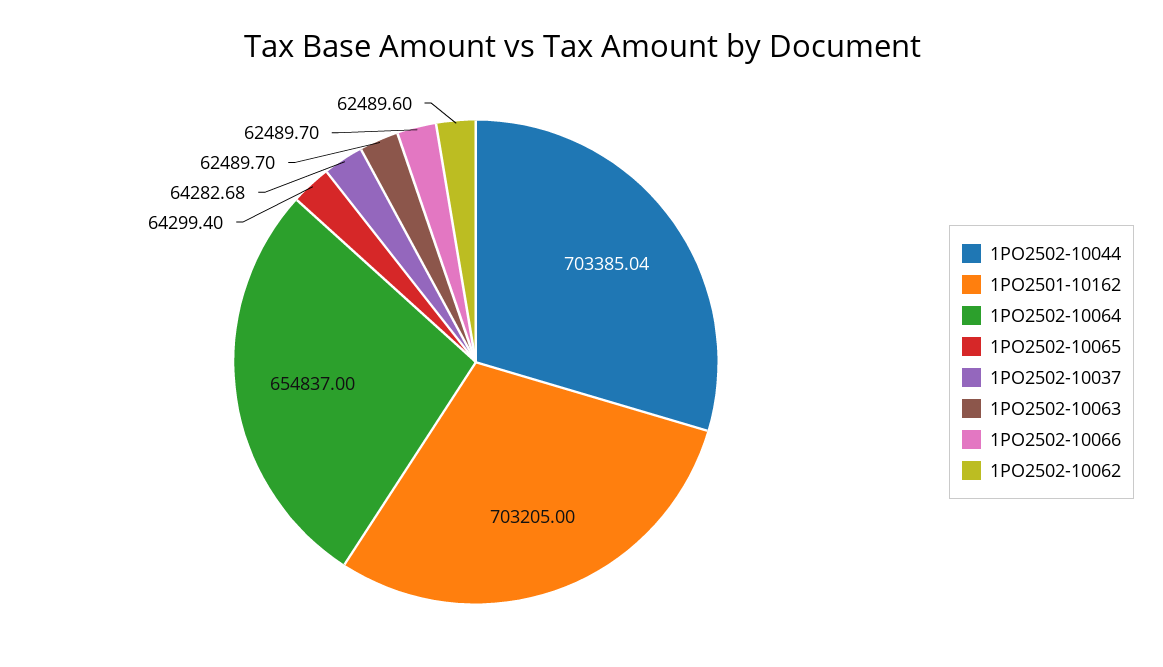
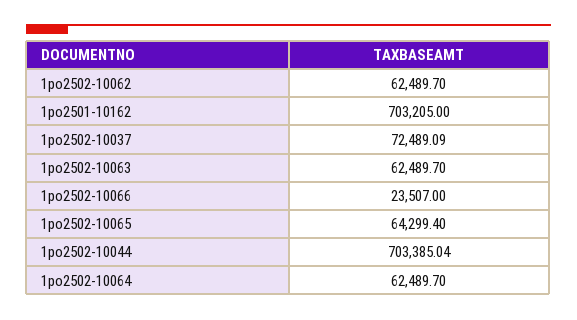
1PO2502-10064: 654837 -> 62489.7
1PO2502-10037: 64282.68 -> 72489.09
1PO2502-10066: 62489.7 -> 23507
1PO2502-10062: 62489.6 -> 62489.7

